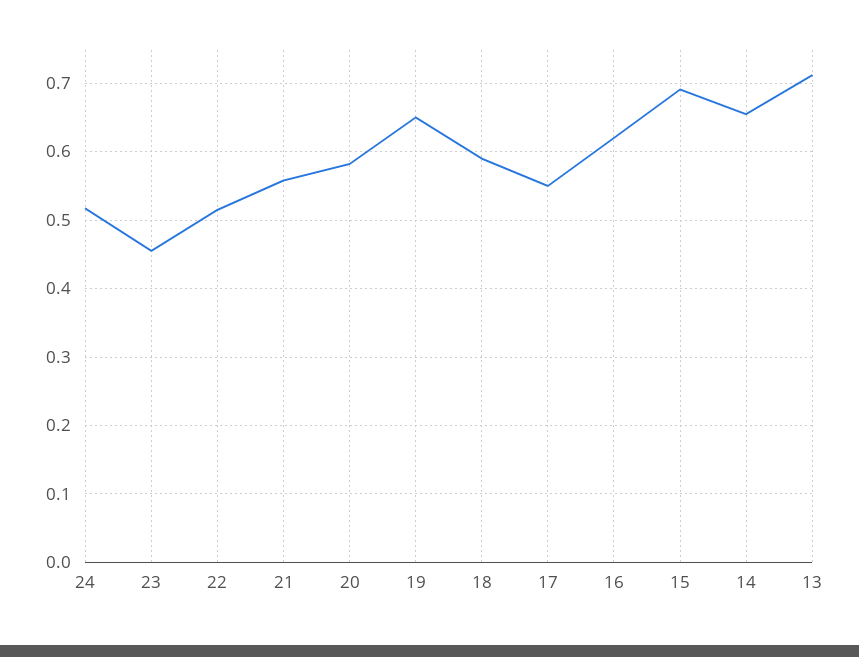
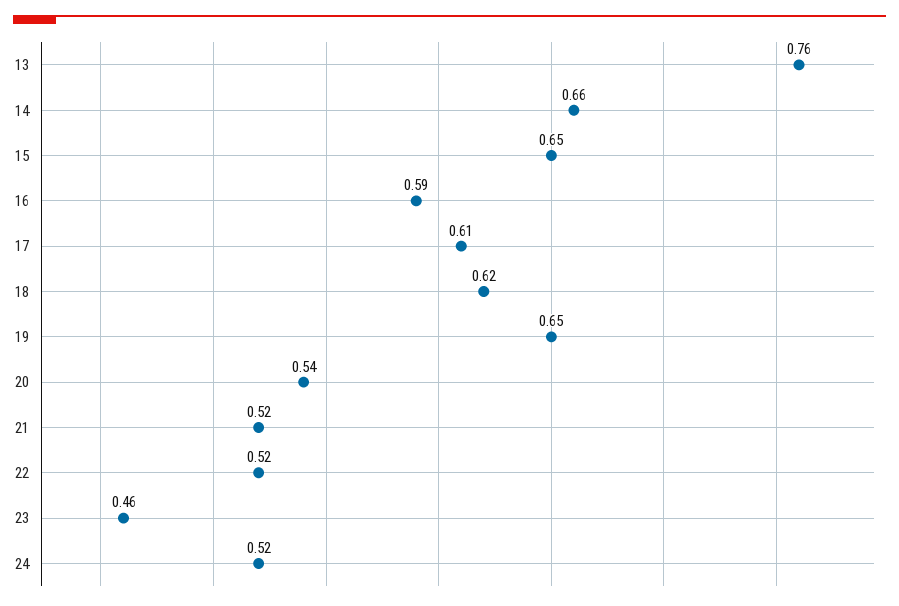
21: 0.56 -> 0.52
20: 0.58 -> 0.54
18: 0.59 -> 0.62
17: 0.55 -> 0.61
16: 0.62 -> 0.59
15: 0.69 -> 0.65
13: 0.71 -> 0.76

